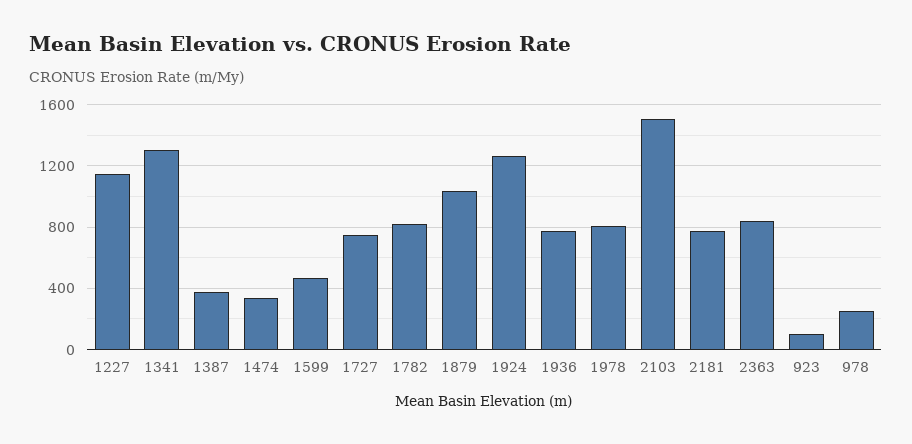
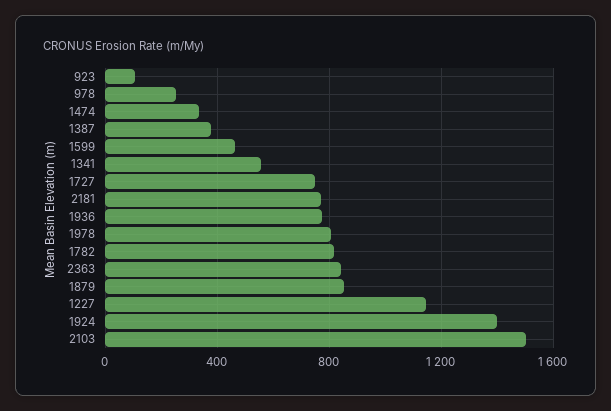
1341: 1300 -> 550
1879: 1050 -> 850
1924: 1250 -> 1400

